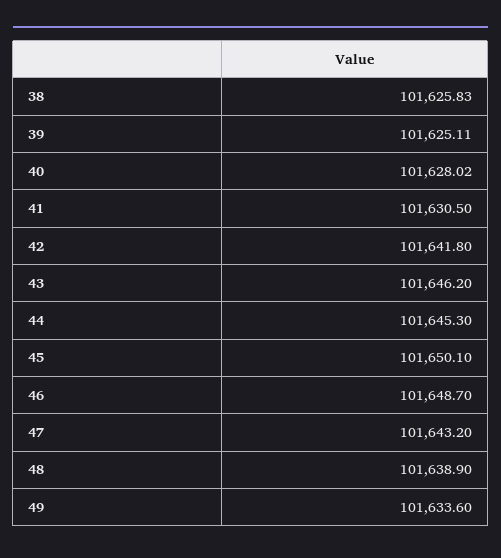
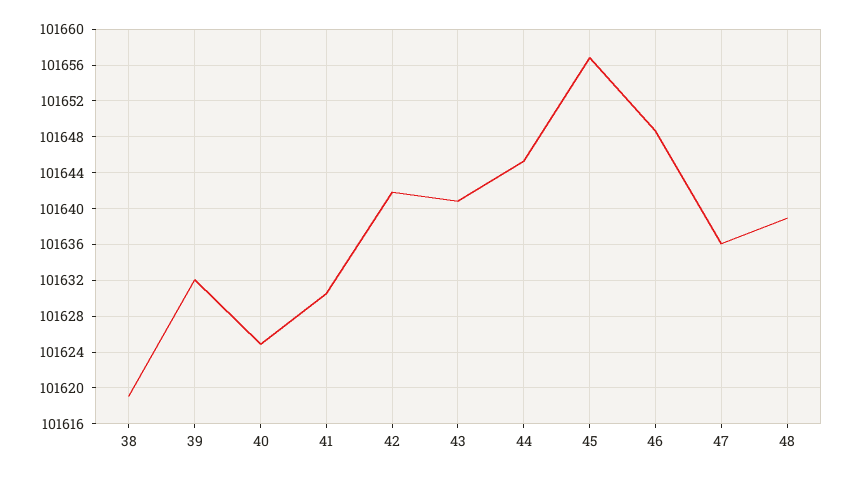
38: 101625.83 -> 101619
39: 101625.11 -> 101632
40: 101628.02 -> 101625
43: 101646.2 -> 101641
45: 101650.1 -> 101657
47: 101643.2 -> 101636
49: 101633.6 -> none

